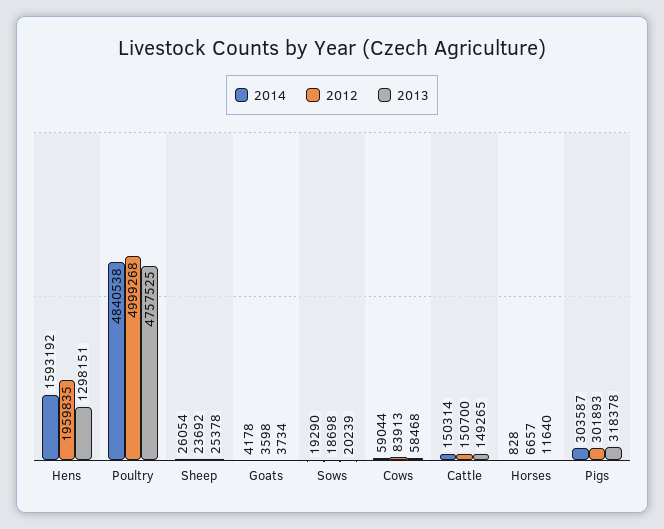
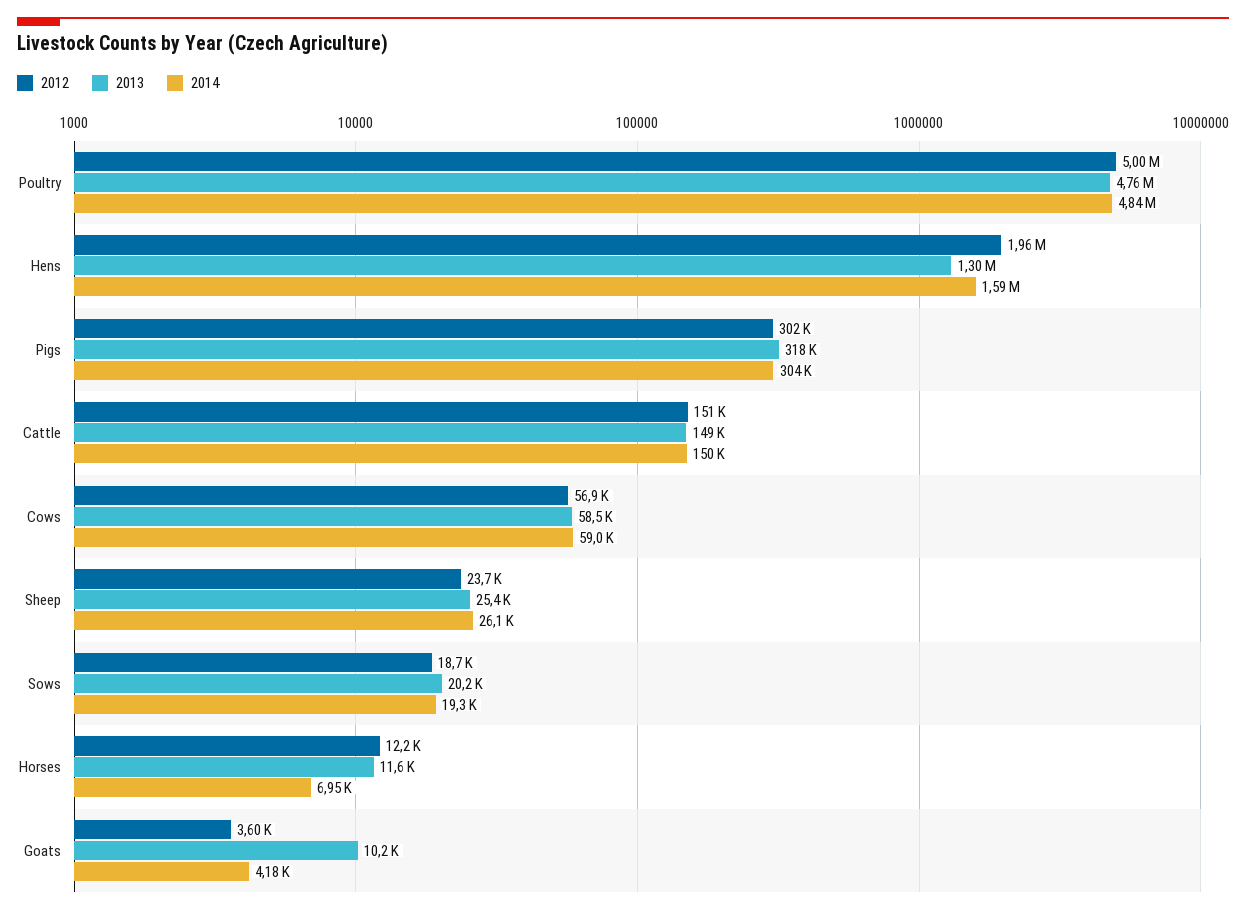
2013, Goats: 3734 -> 10200
2012, Cows: 83913 -> 56900
2014, Horses: 828 -> 6950
2012, Horses: 6657 -> 12200

